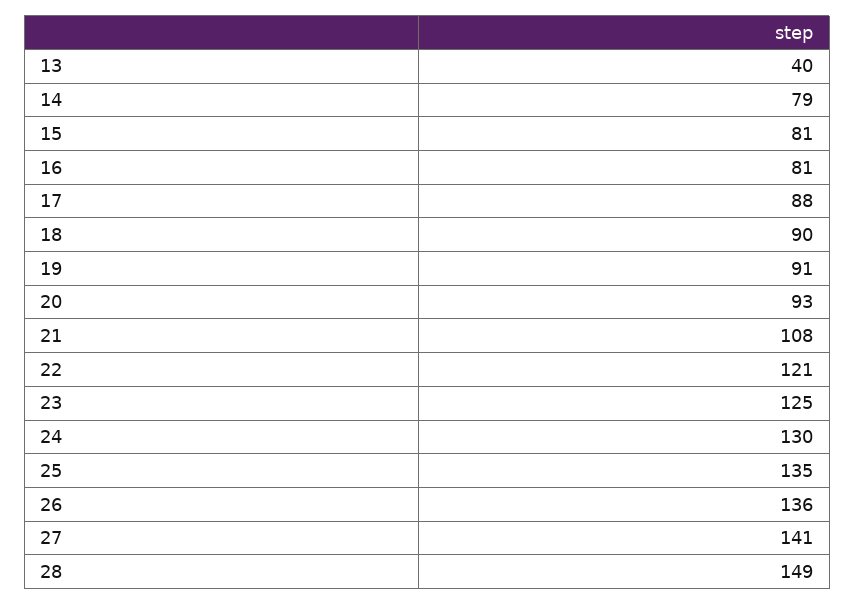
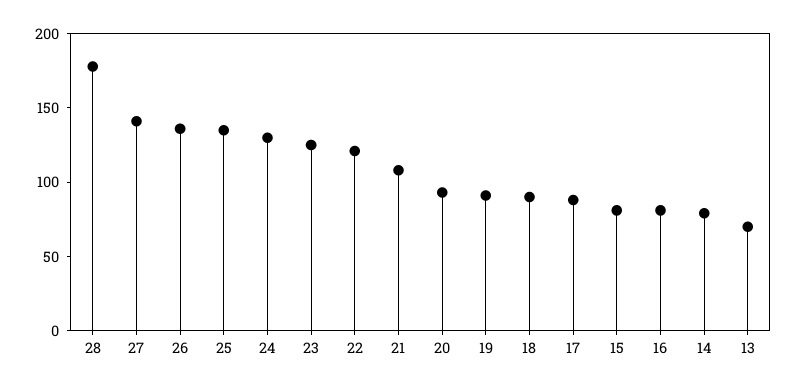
13: 40 -> 70
28: 149 -> 180

